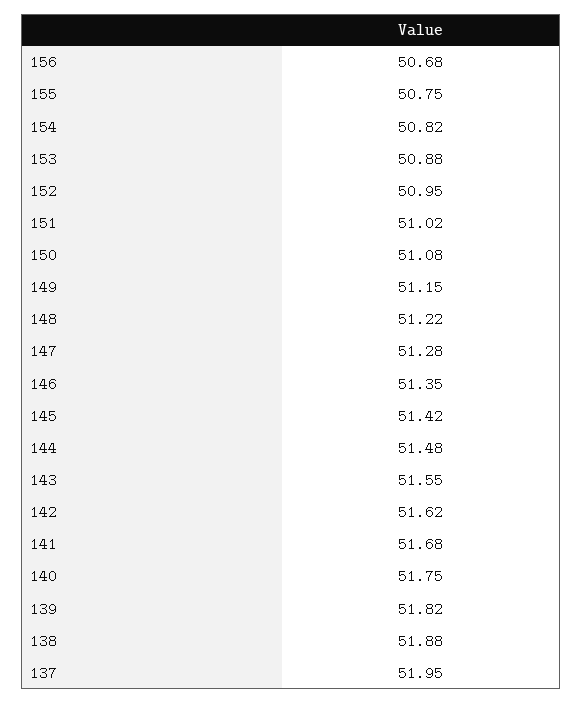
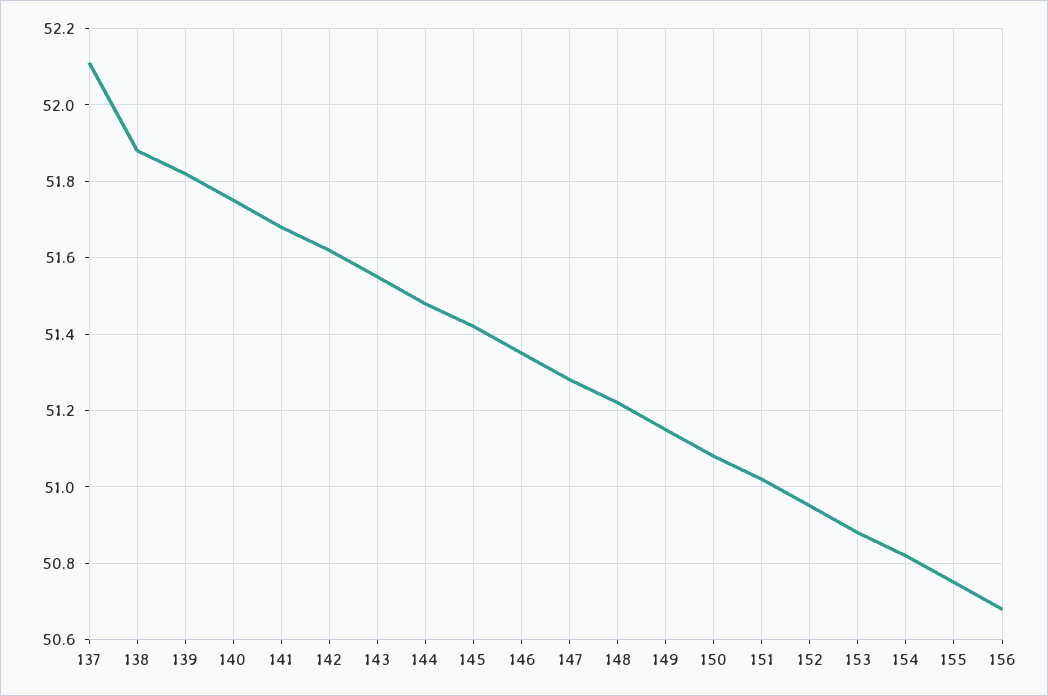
137: 51.95 -> 52.1

